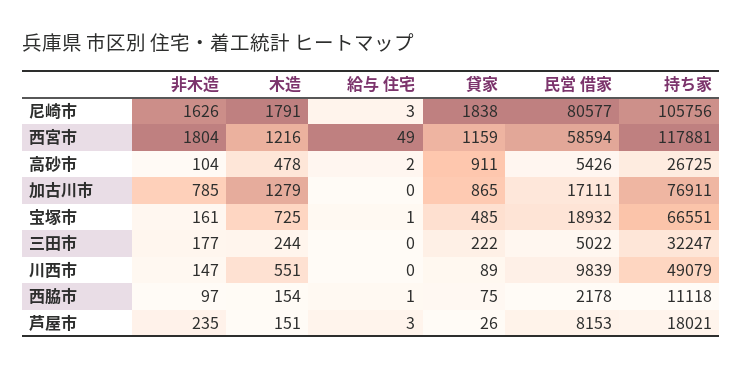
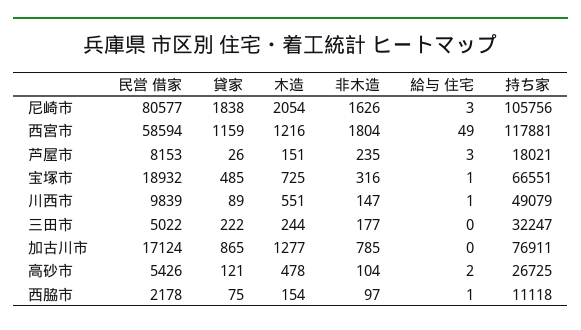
木造, 尼崎市: 1791 -> 2054
貸家, 高砂市: 911 -> 121
木造, 加古川市: 1279 -> 1277
民営 借家, 加古川市: 17111 -> 17124
非木造, 宝塚市: 161 -> 316
給与 住宅, 川西市: 0 -> 1

